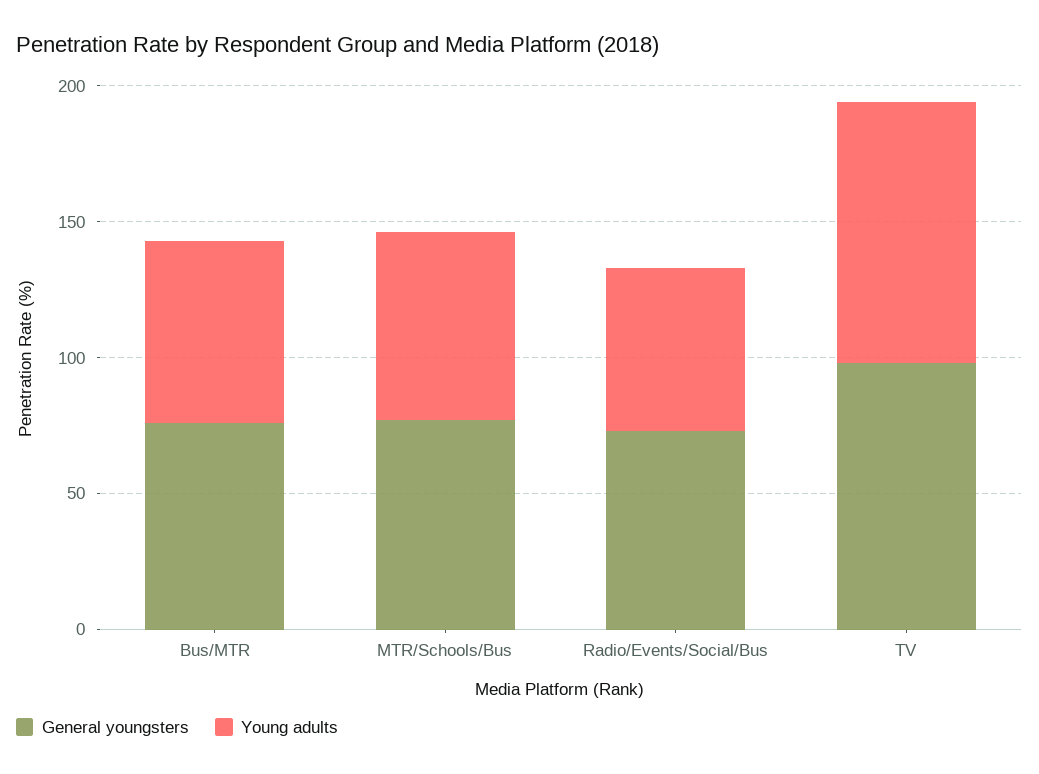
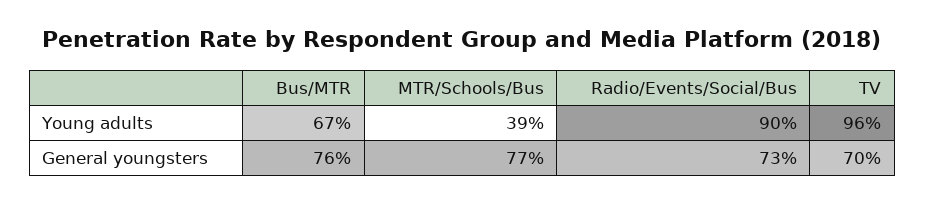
Young adults, MTR/Schools/Bus: 70 -> 39
Young adults, Radio/Events/Social/Bus: 60 -> 90
General youngsters, TV: 100 -> 70

